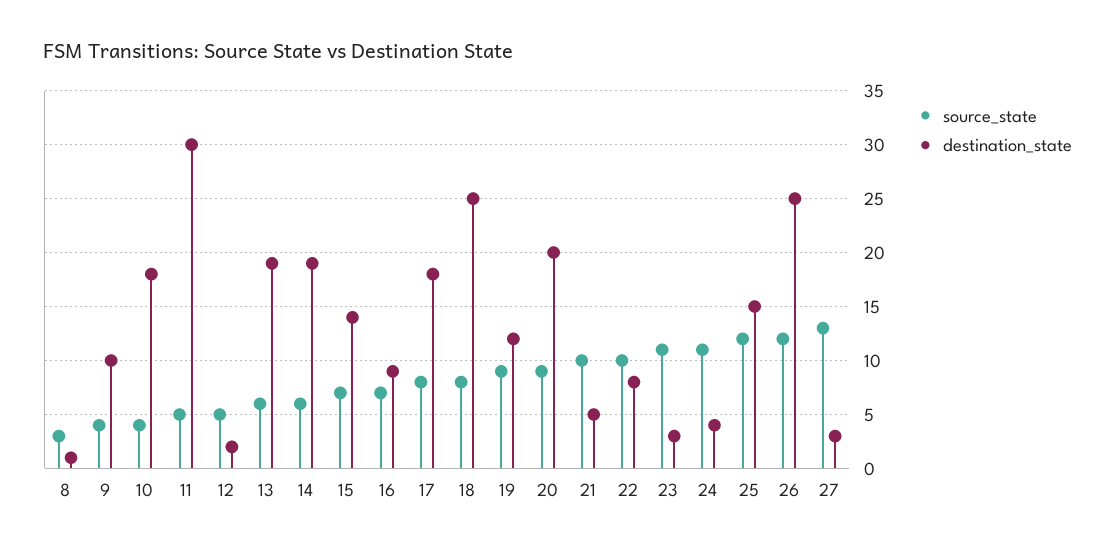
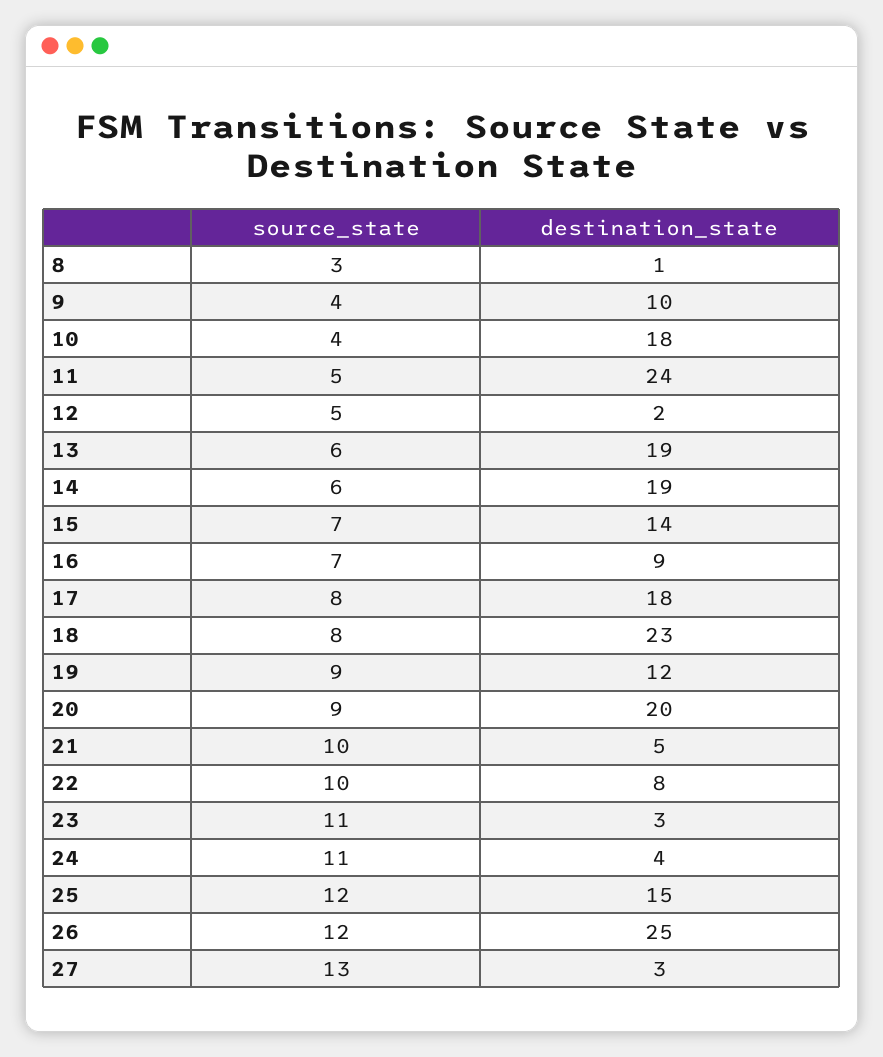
destination_state, 11: 30 -> 24
destination_state, 18: 25 -> 23

